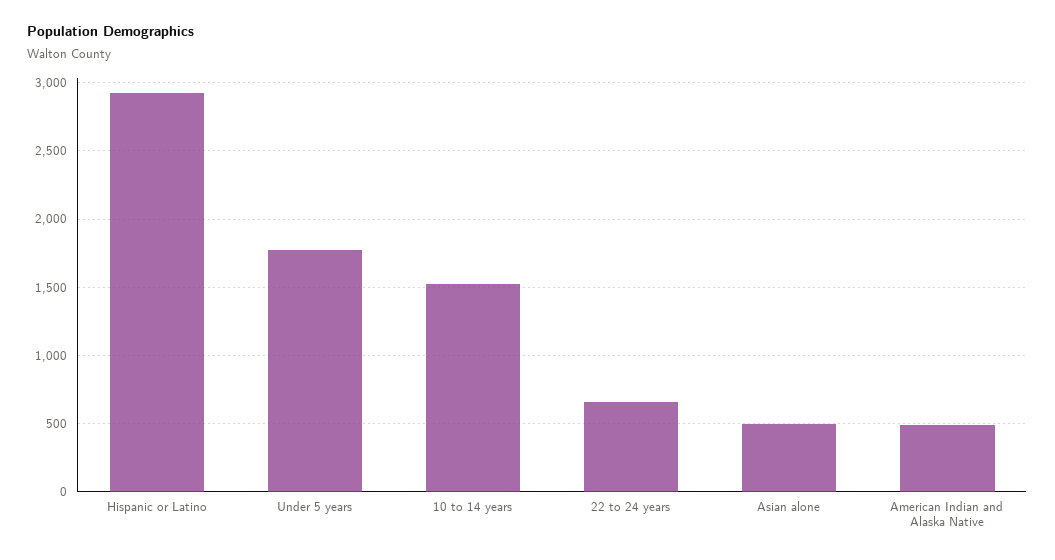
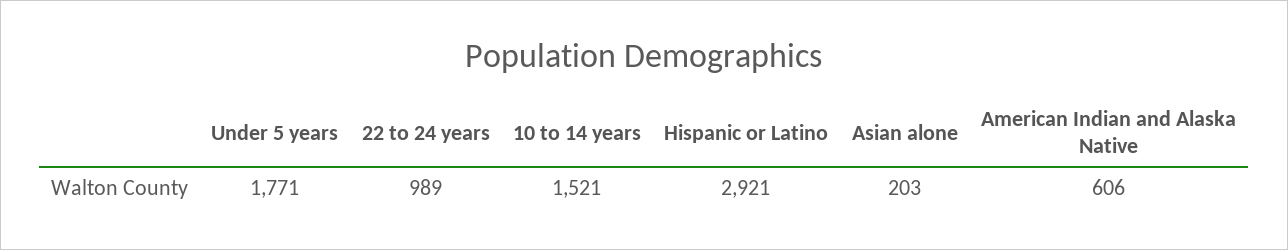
22 to 24 years: 650 -> 989
Asian alone: 500 -> 203
American Indian and Alaska Native: 500 -> 606

